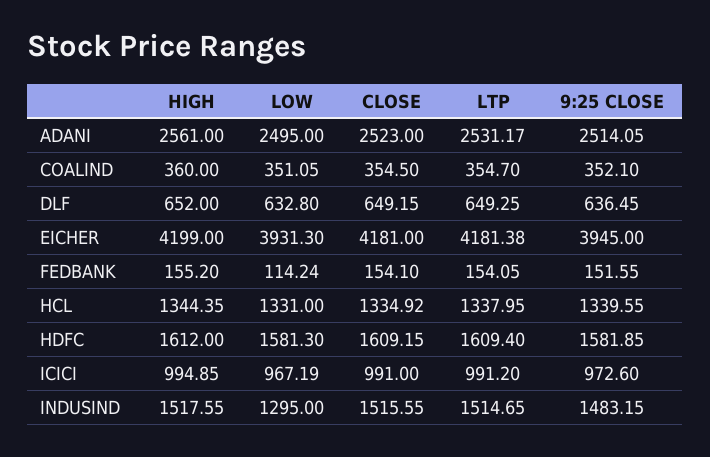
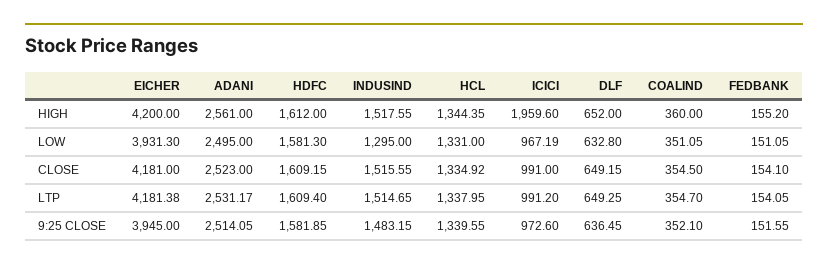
HIGH, EICHER: 4199 -> 4200
LOW, FEDBANK: 114.24 -> 151.05
HIGH, ICICI: 994.85 -> 1959.6

